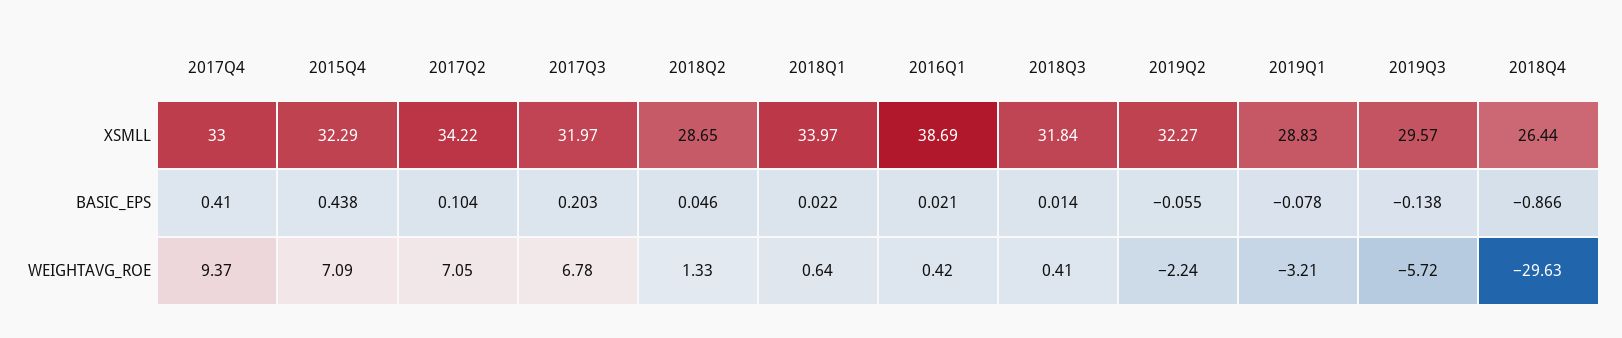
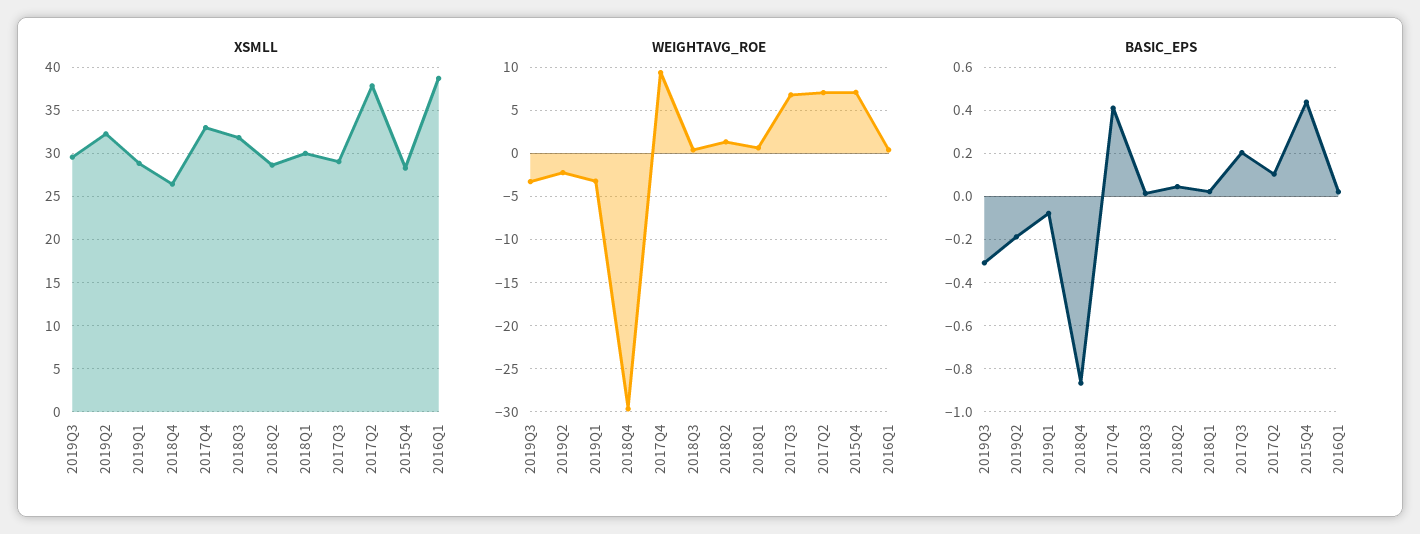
XSMLL, 2015Q4: 32.29 -> 28
XSMLL, 2017Q2: 34.22 -> 38
XSMLL, 2017Q3: 31.97 -> 29
XSMLL, 2018Q1: 33.97 -> 30
BASIC_EPS, 2019Q2: -0.055 -> -0.2
BASIC_EPS, 2019Q3: -0.138 -> -0.3
WEIGHTAVG_ROE, 2019Q3: -5.72 -> -3

